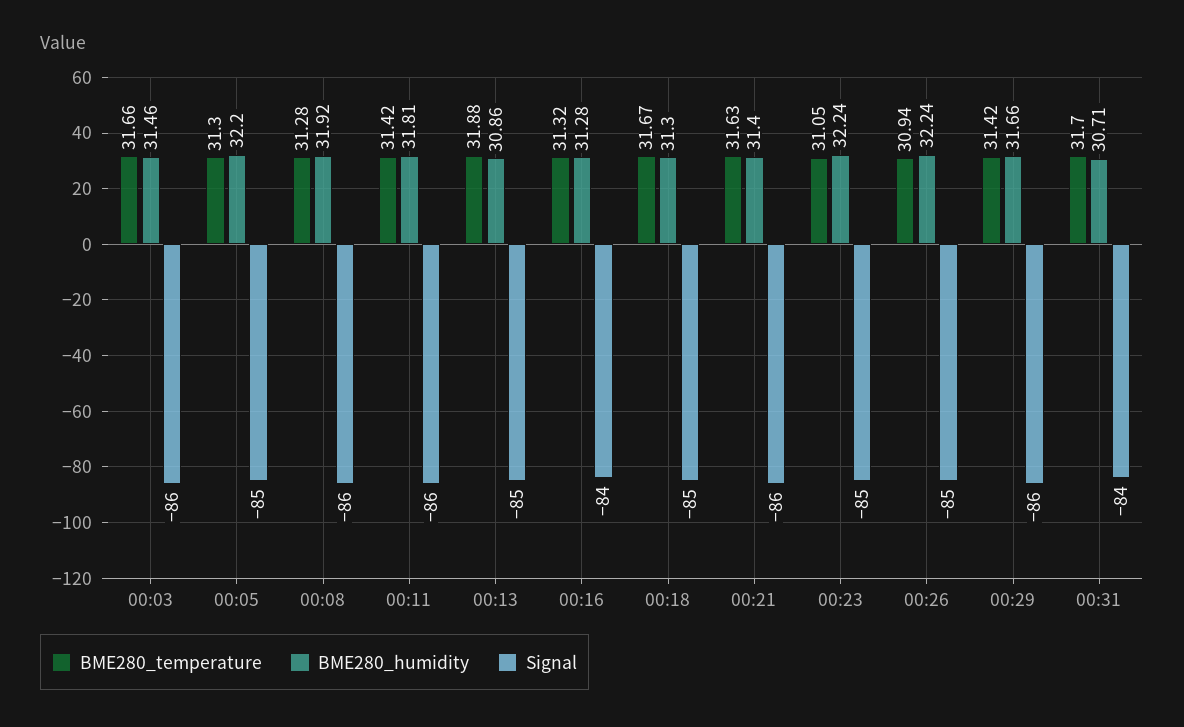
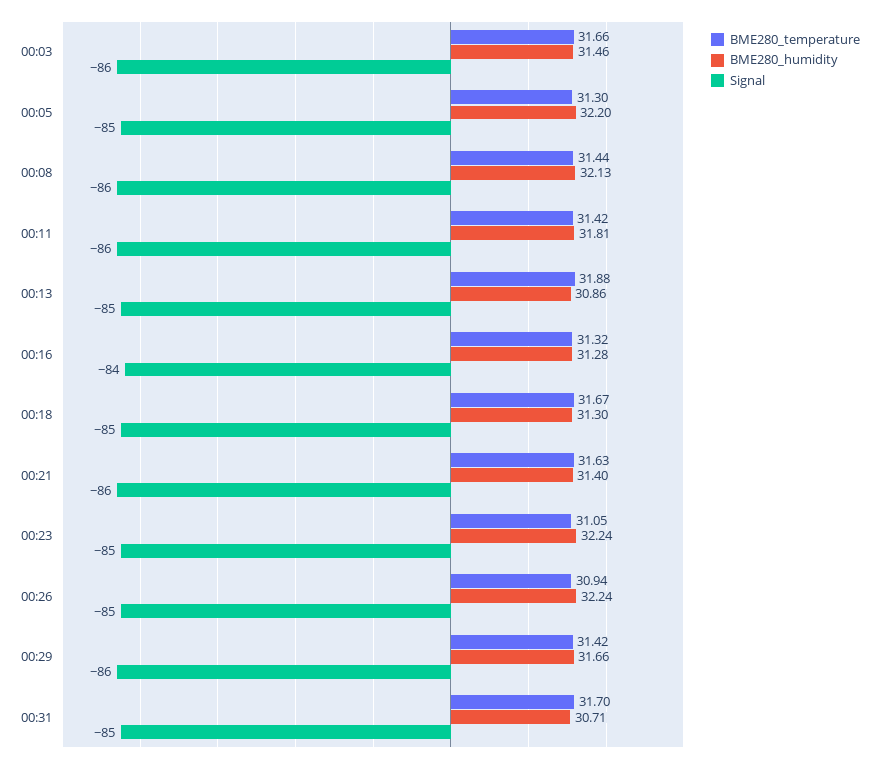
BME280_temperature, 00:08: 31.28 -> 31.44
BME280_humidity, 00:08: 31.92 -> 32.13
Signal, 00:31: -84 -> -85

